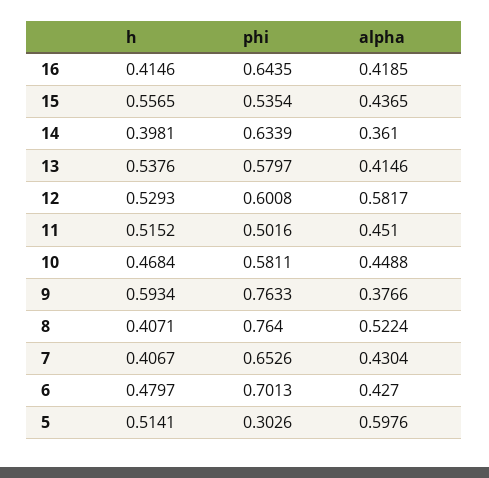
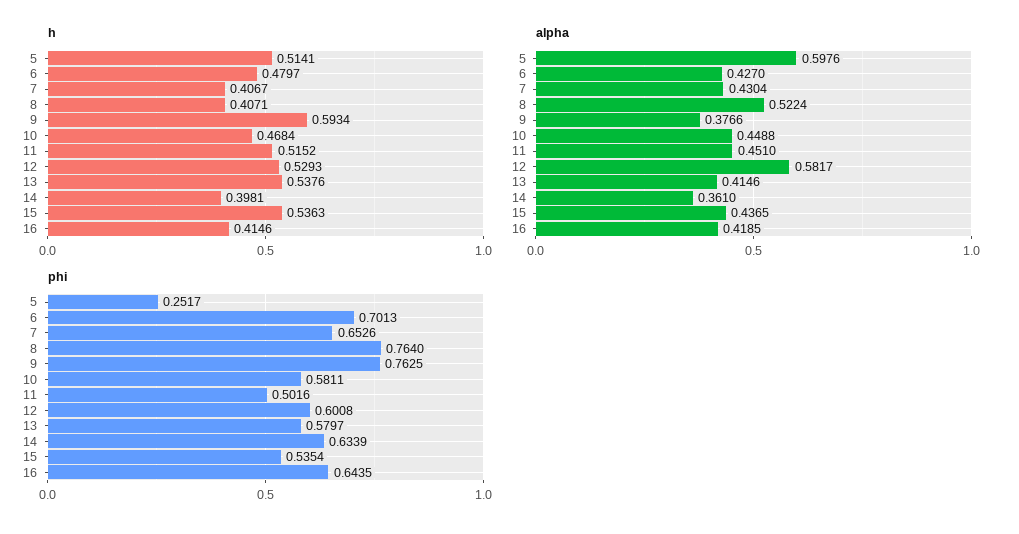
h, 15: 0.5565 -> 0.5363
phi, 9: 0.7633 -> 0.7625
phi, 5: 0.3026 -> 0.2517

